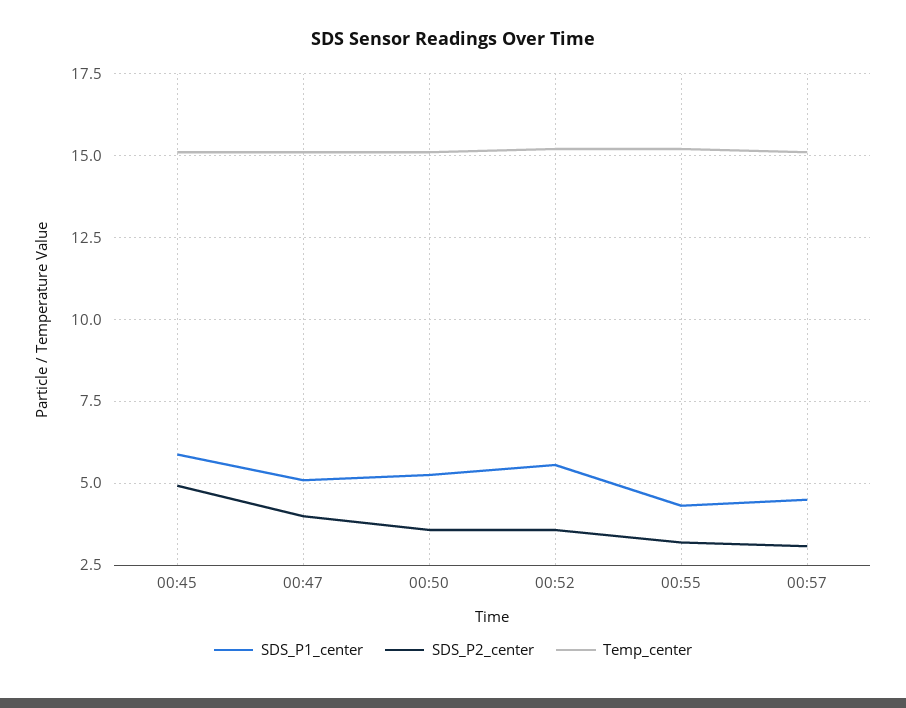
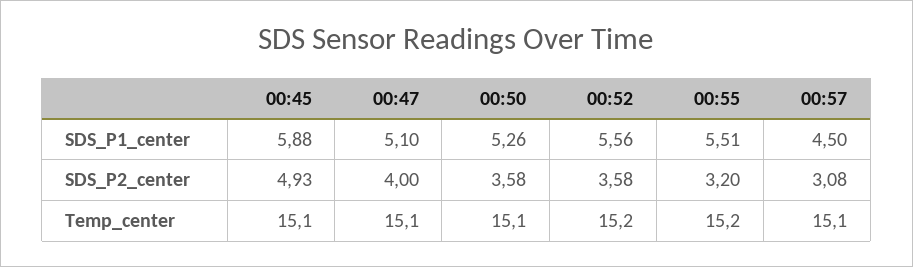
SDS_P1_center, 00:55: 4.25 -> 5.51

